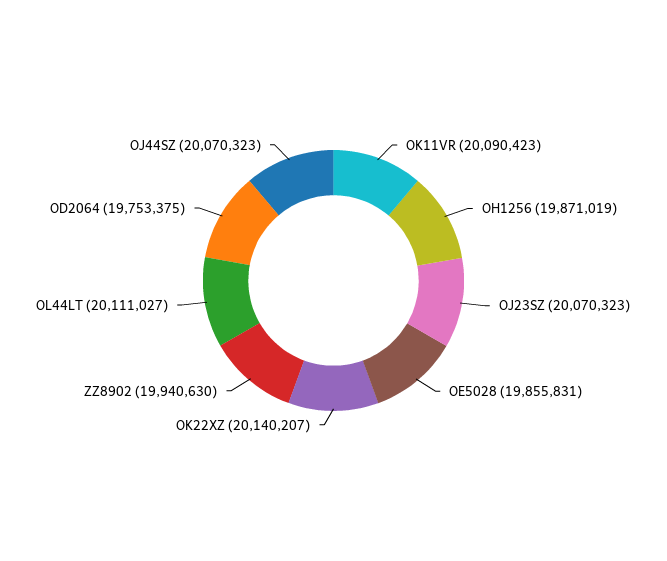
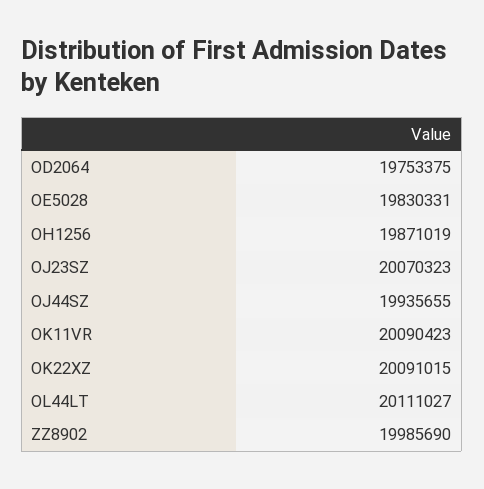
OE5028: 19855831 -> 19830331
OK22XZ: 20140207 -> 20091015
ZZ8902: 19940630 -> 19985690
OJ44SZ: 20070323 -> 19935655

